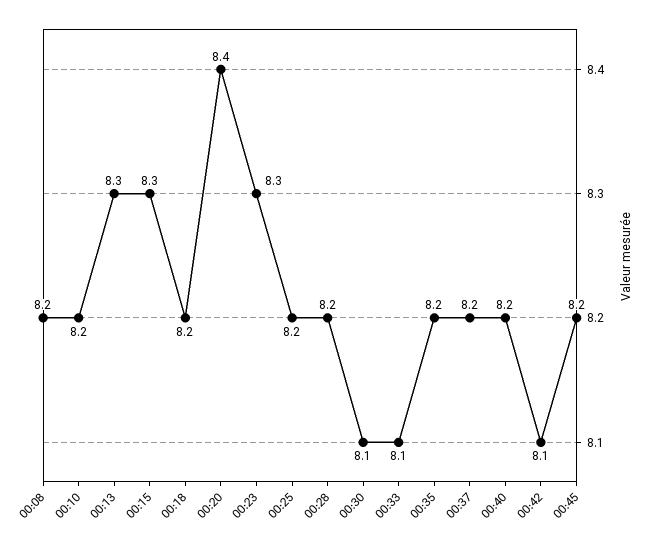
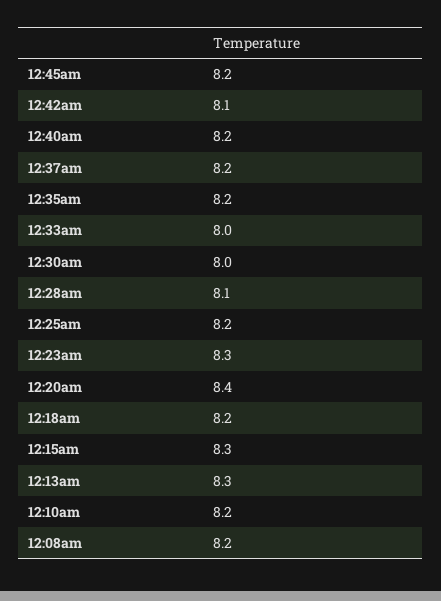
00:28: 8.2 -> 8.1
00:30: 8.1 -> 8
00:33: 8.1 -> 8

